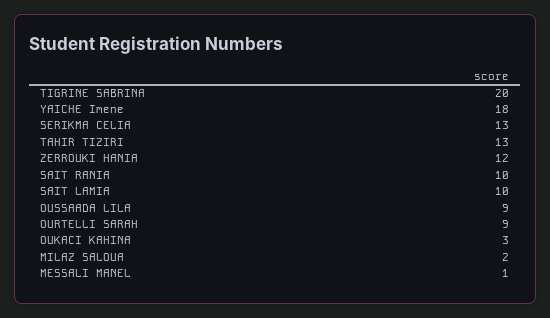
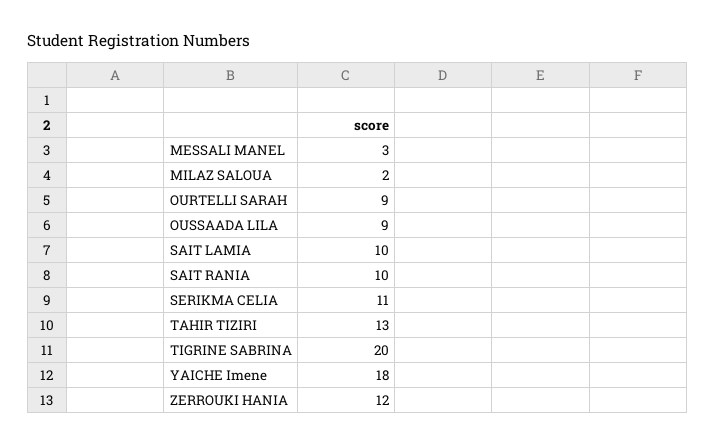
SERIKMA CELIA: 13 -> 11
OUKACI KAHINA: 3 -> none
MESSALI MANEL: 1 -> 3

